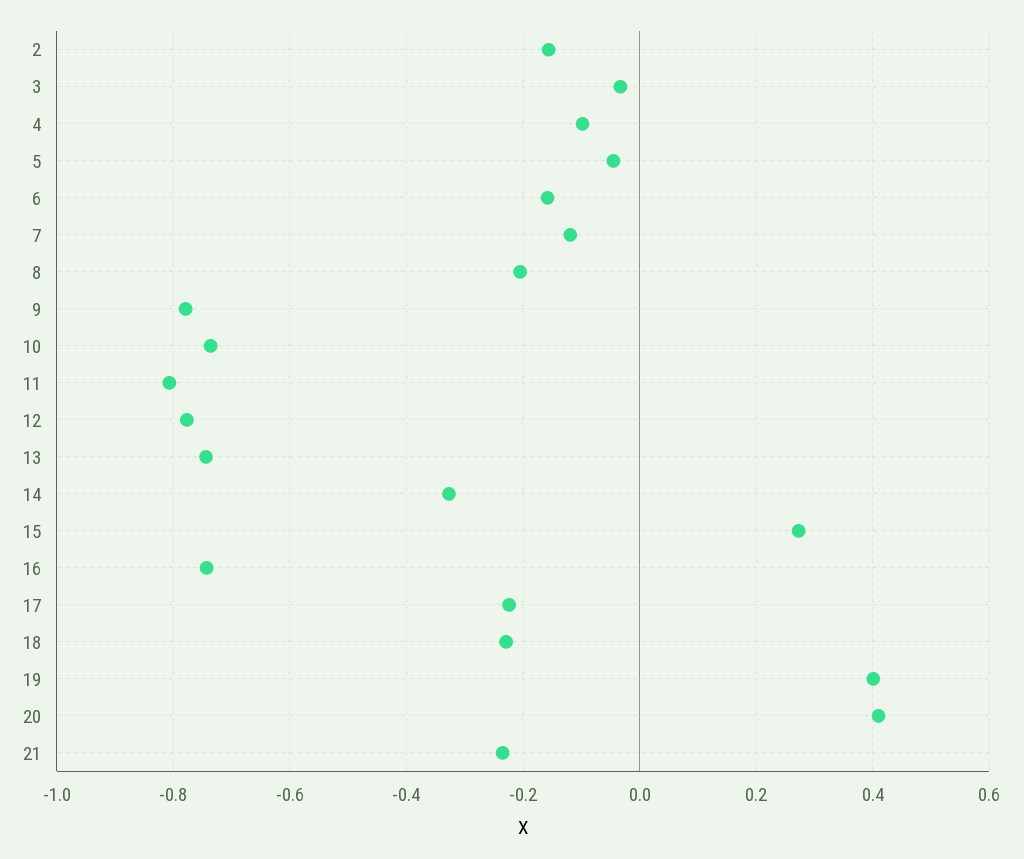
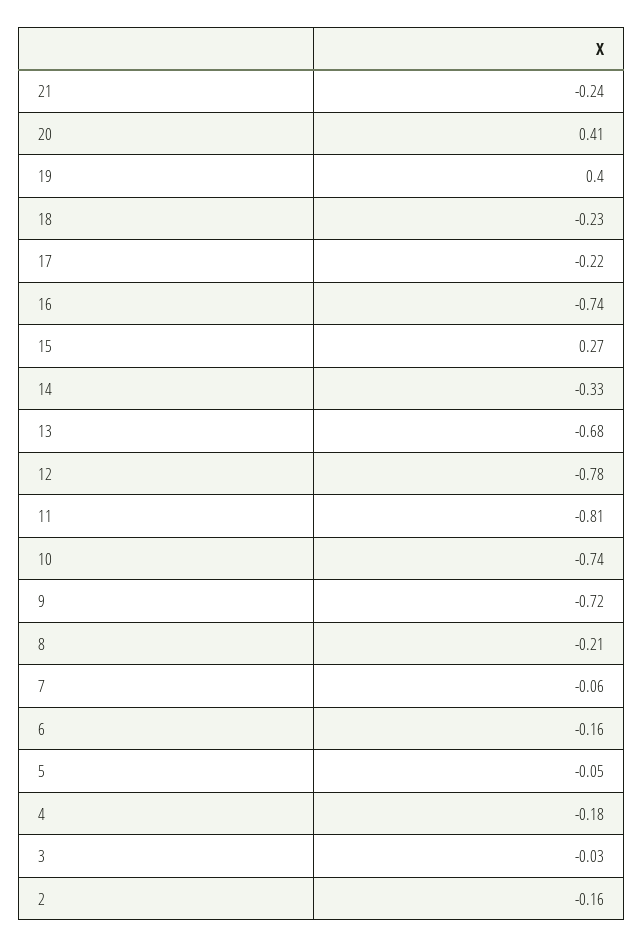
4: -0.1 -> -0.18
7: -0.12 -> -0.06
9: -0.78 -> -0.72
13: -0.74 -> -0.68

